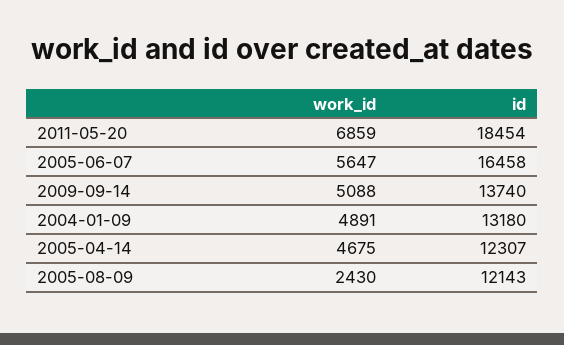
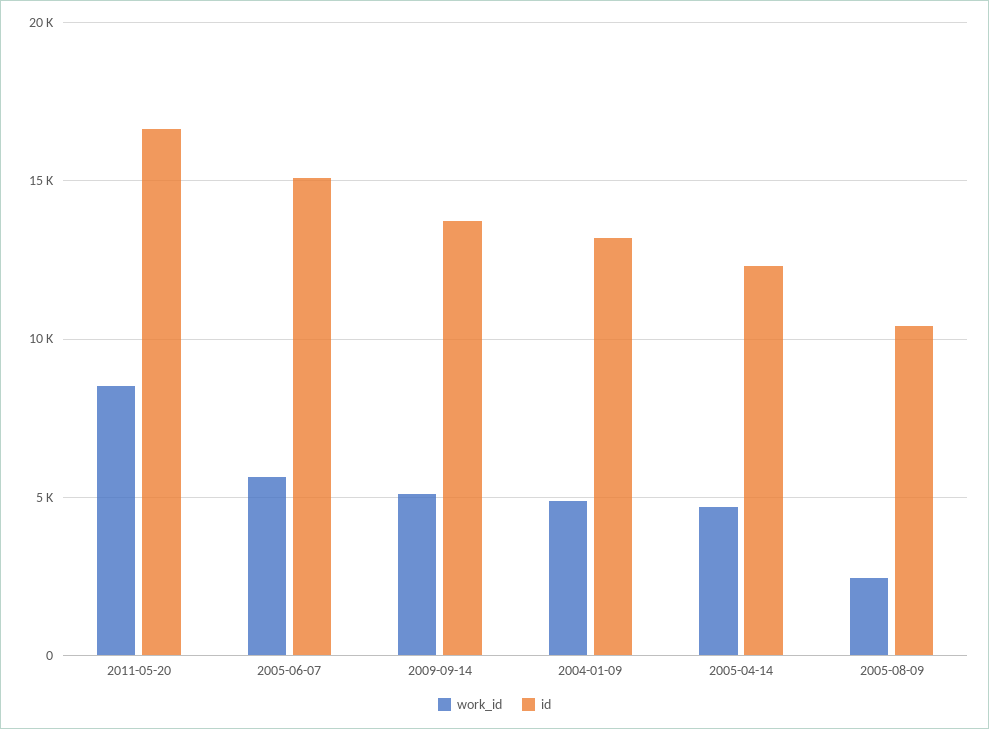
work_id, 2011-05-20: 6859 -> 8500
id, 2011-05-20: 18454 -> 16500
id, 2005-06-07: 16458 -> 15000
id, 2005-08-09: 12143 -> 10500

